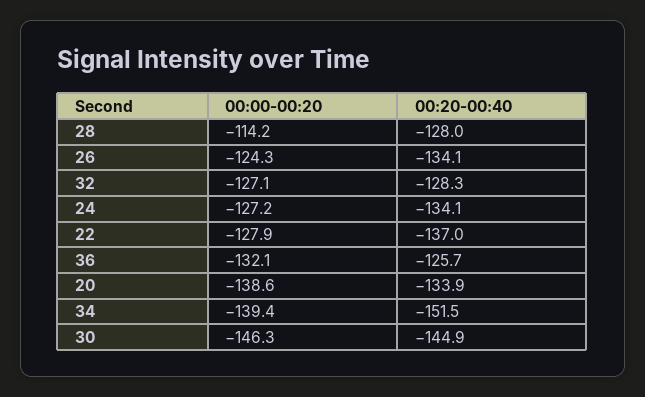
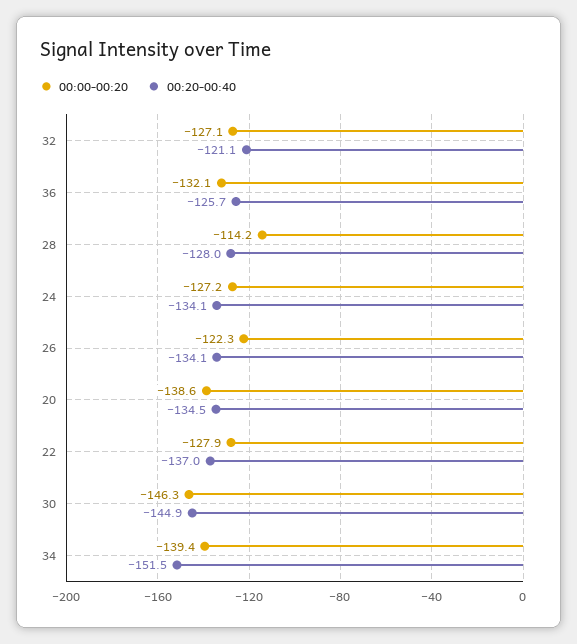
00:00-00:20, 26: -124.3 -> -122.3
00:20-00:40, 32: -128.3 -> -121.1
00:20-00:40, 20: -133.9 -> -134.5

